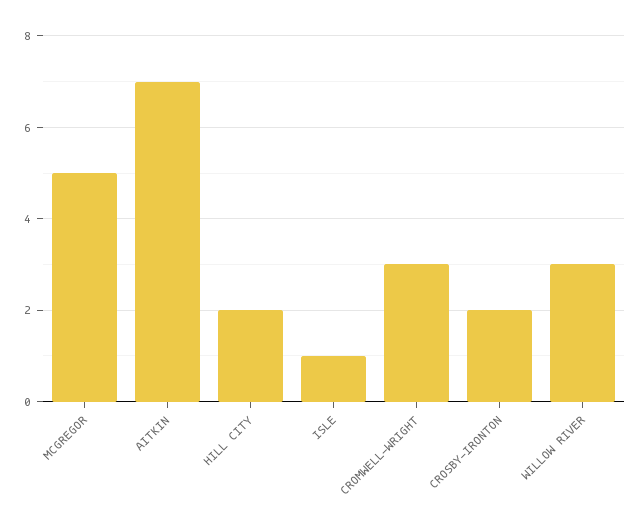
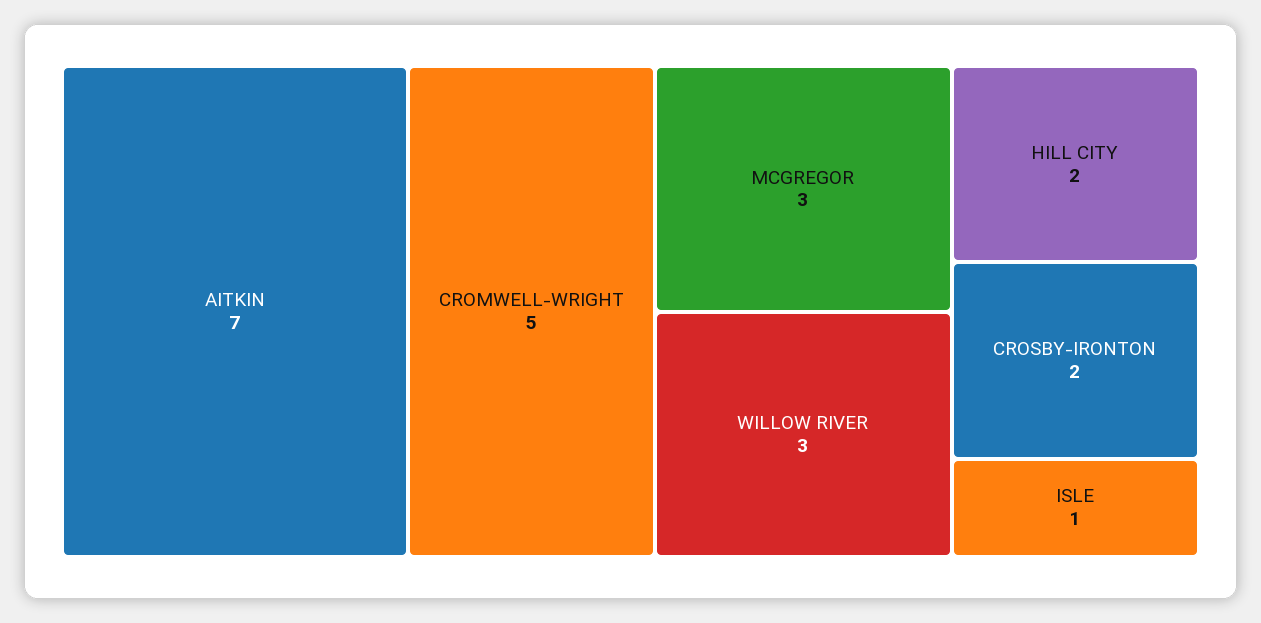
MCGREGOR: 5 -> 3
CROMWELL-WRIGHT: 3 -> 5

